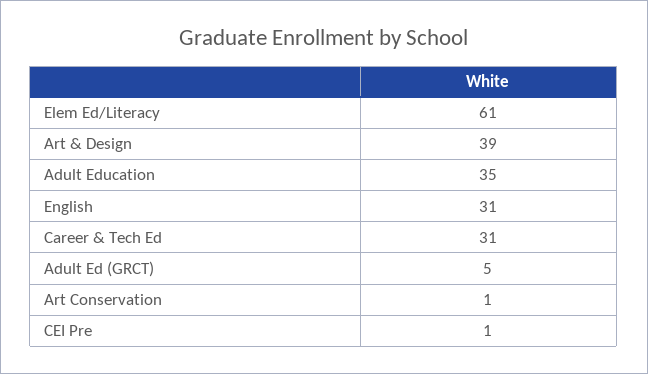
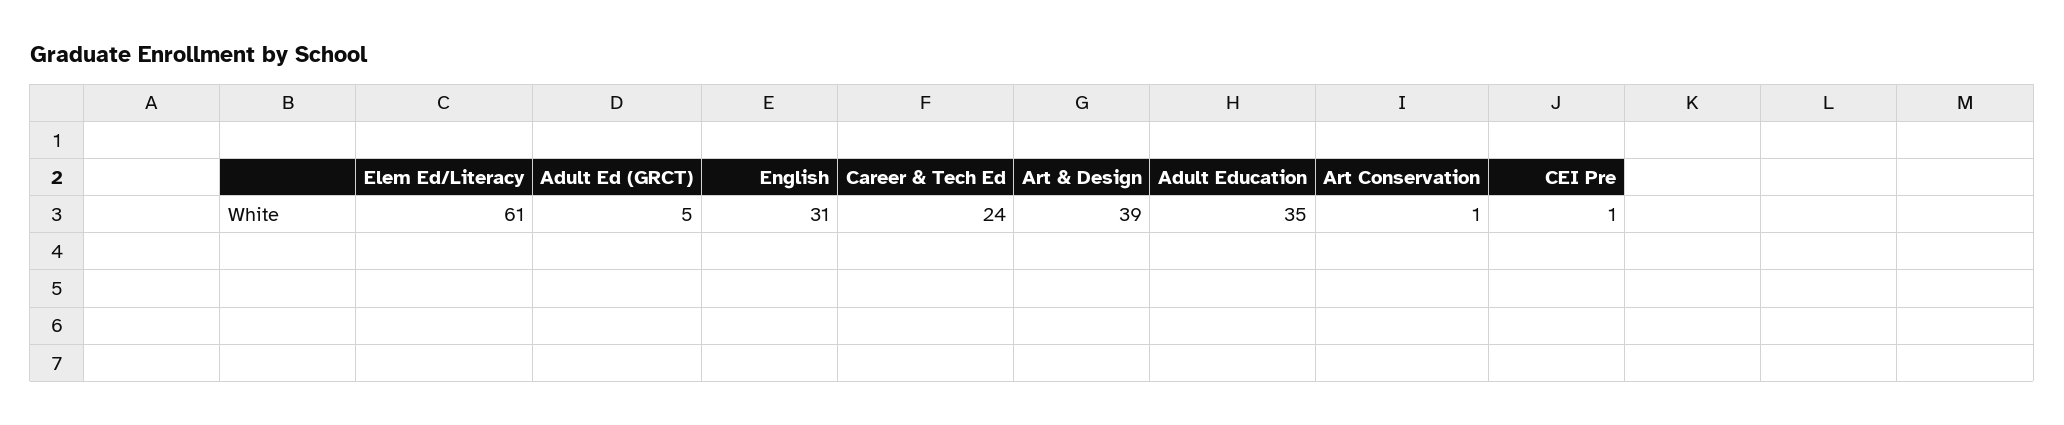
Career & Tech Ed: 31 -> 24

